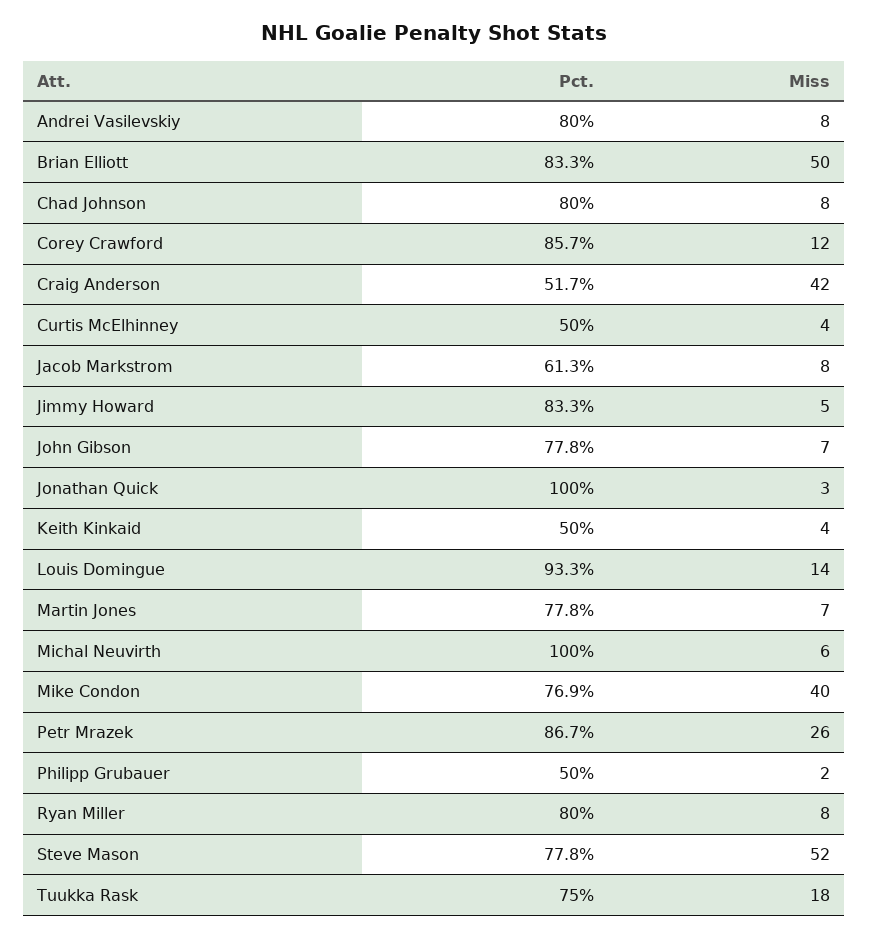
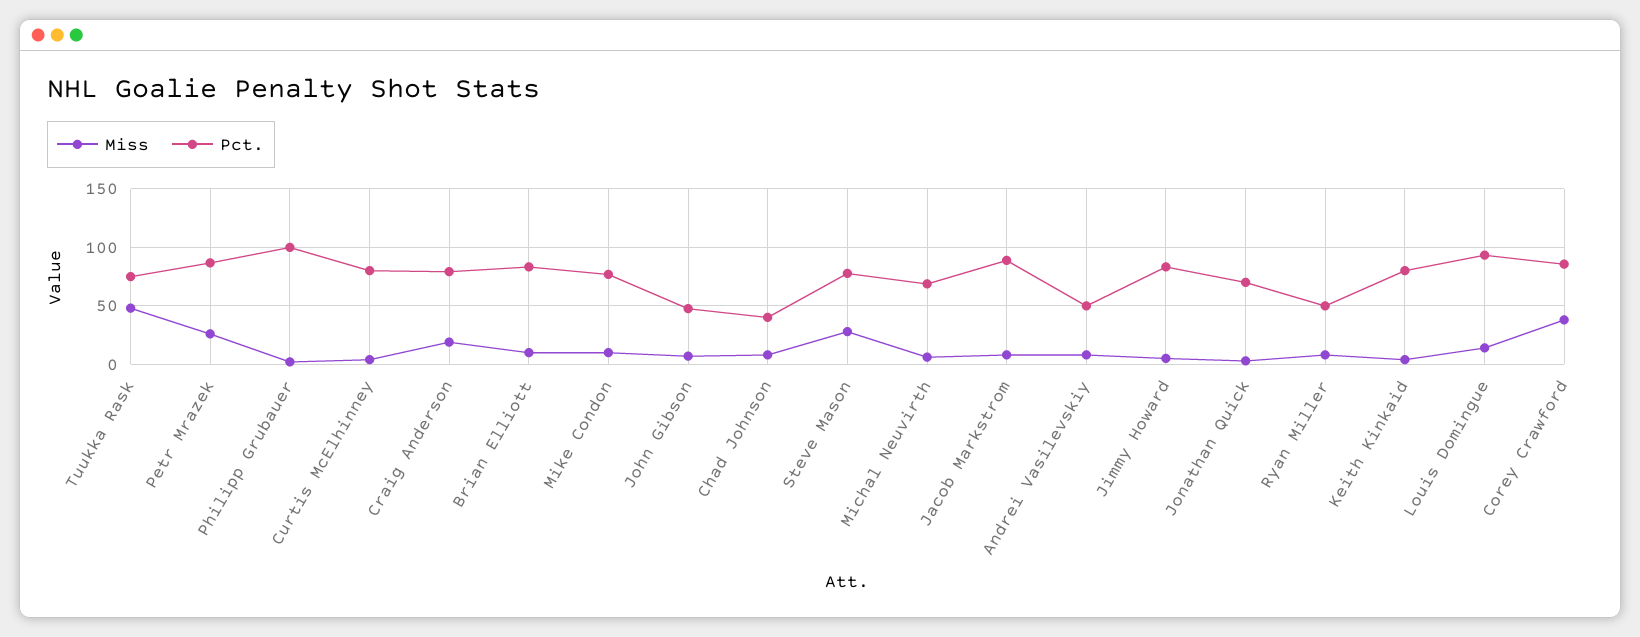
Pct., Andrei Vasilevskiy: 80 -> 50
Miss, Brian Elliott: 50 -> 10
Pct., Chad Johnson: 80 -> 40
Miss, Corey Crawford: 12 -> 40
Pct., Craig Anderson: 51.7 -> 80
Miss, Craig Anderson: 42 -> 20
Pct., Curtis McElhinney: 50 -> 80
Pct., Jacob Markstrom: 61.3 -> 90
Pct., John Gibson: 77.8 -> 50
Pct., Jonathan Quick: 100 -> 70
Pct., Keith Kinkaid: 50 -> 80
Pct., Martin Jones: 77.8 -> none
Miss, Martin Jones: 7 -> none
Pct., Michal Neuvirth: 100 -> 70
Miss, Mike Condon: 40 -> 10
Pct., Philipp Grubauer: 50 -> 100
Pct., Ryan Miller: 80 -> 50
Miss, Steve Mason: 52 -> 30
Miss, Tuukka Rask: 18 -> 50

